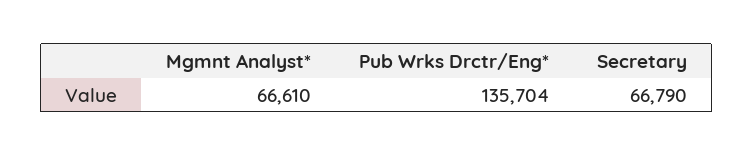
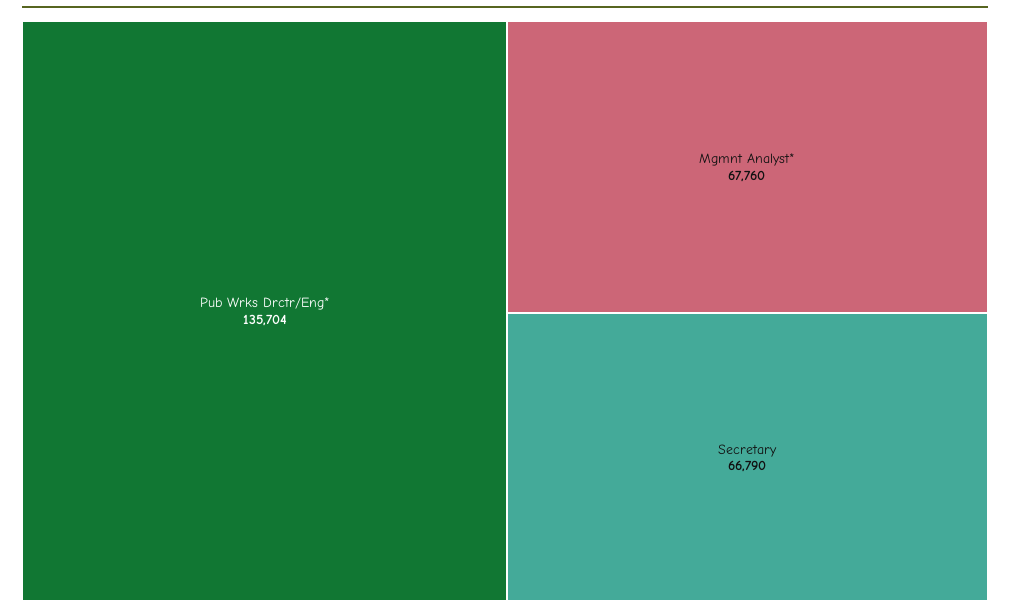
Mgmnt Analyst*: 66610 -> 67760

